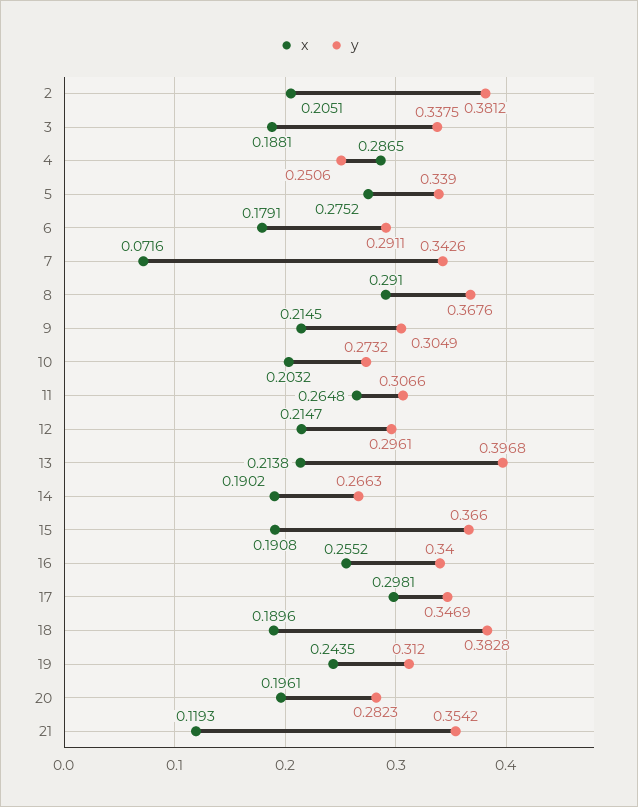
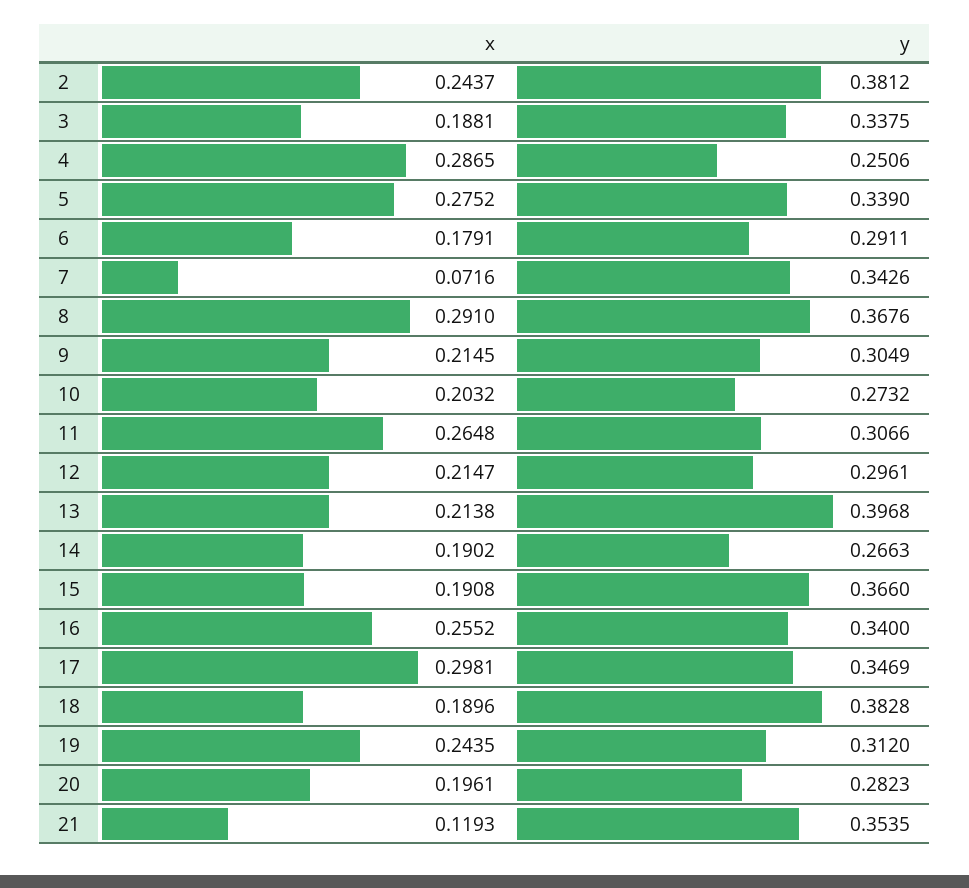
x, 2: 0.2051 -> 0.2437
y, 21: 0.3542 -> 0.3535

